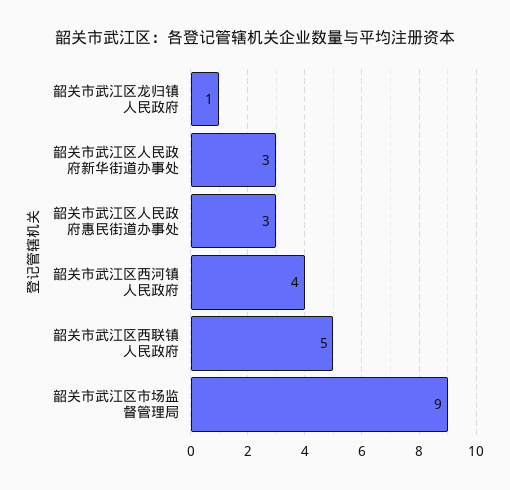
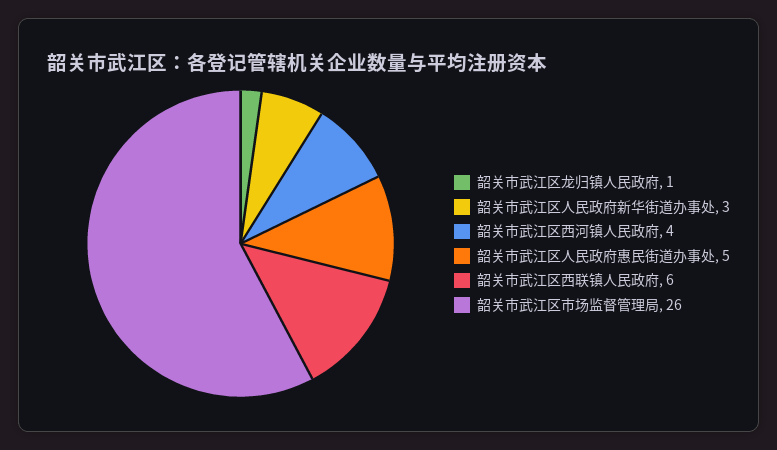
韶关市武江区人民政府惠民街道办事处: 3 -> 5
韶关市武江区西联镇人民政府: 5 -> 6
韶关市武江区市场监督管理局: 9 -> 26

